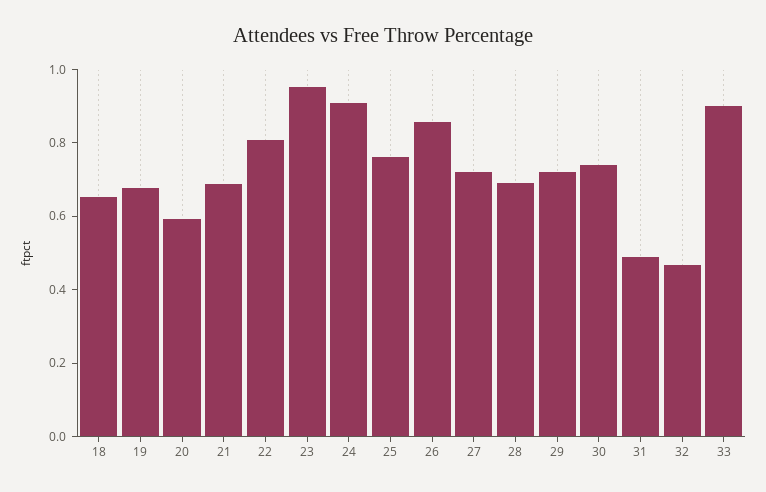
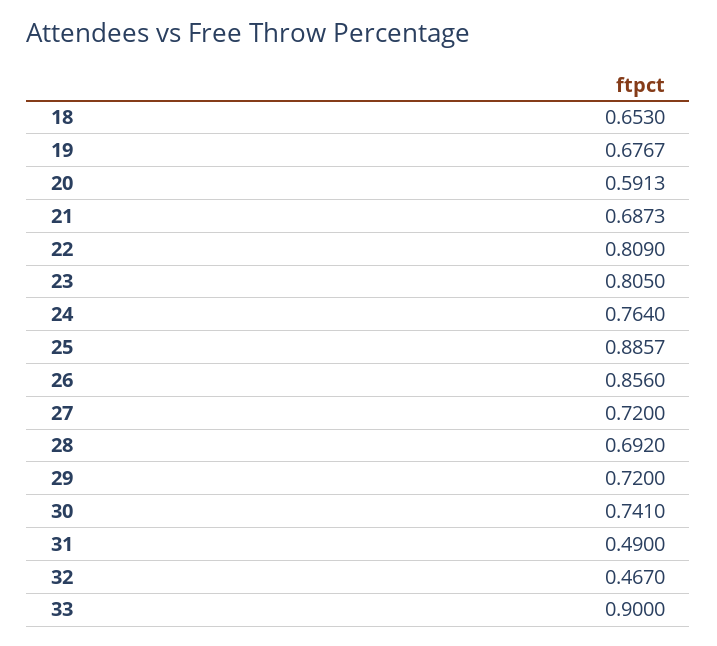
23: 0.95 -> 0.805
24: 0.9 -> 0.764
25: 0.75 -> 0.8857

